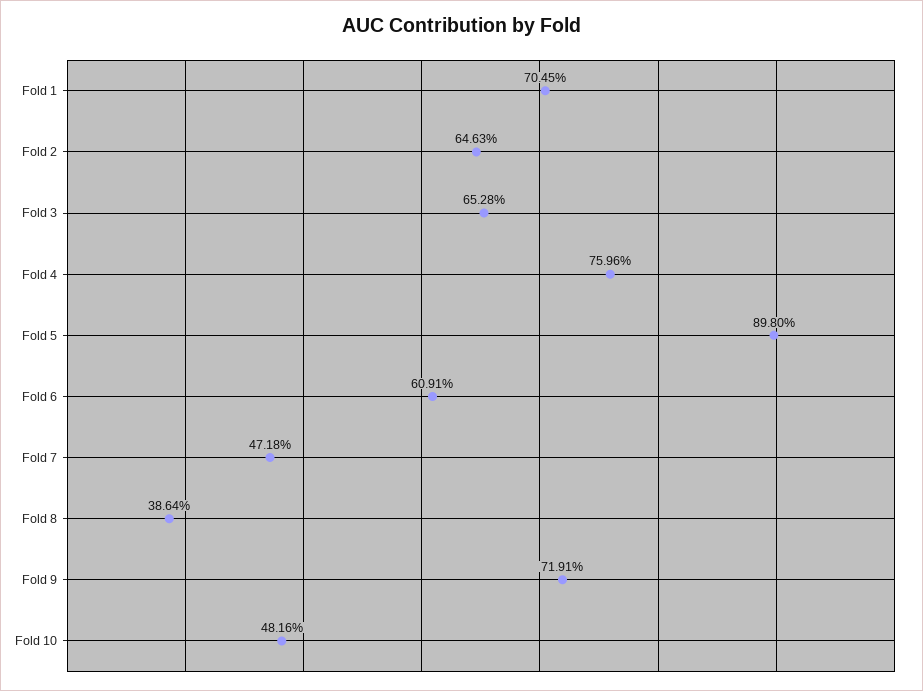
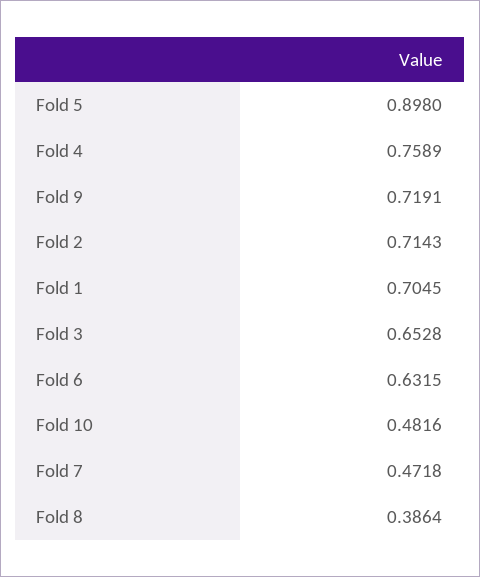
Fold 2: 0.6463 -> 0.7143
Fold 4: 0.7596 -> 0.7589
Fold 6: 0.6091 -> 0.6315

